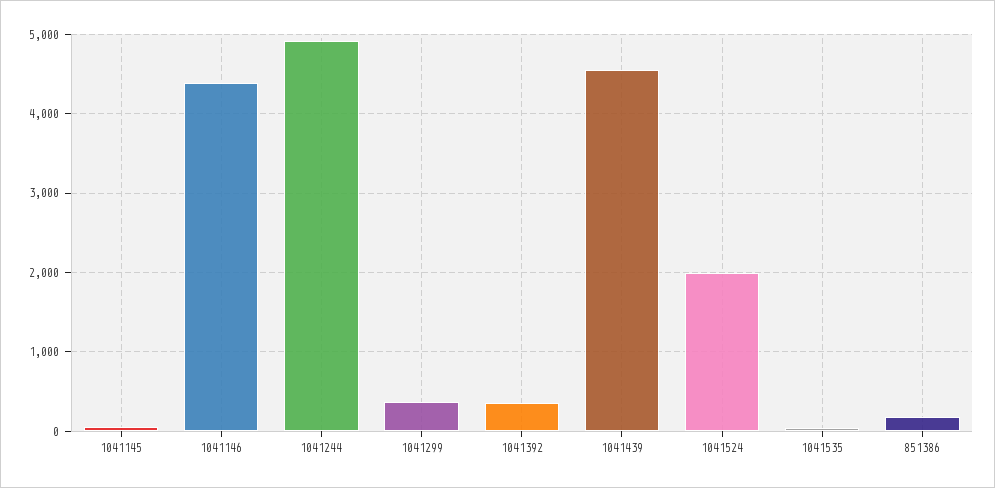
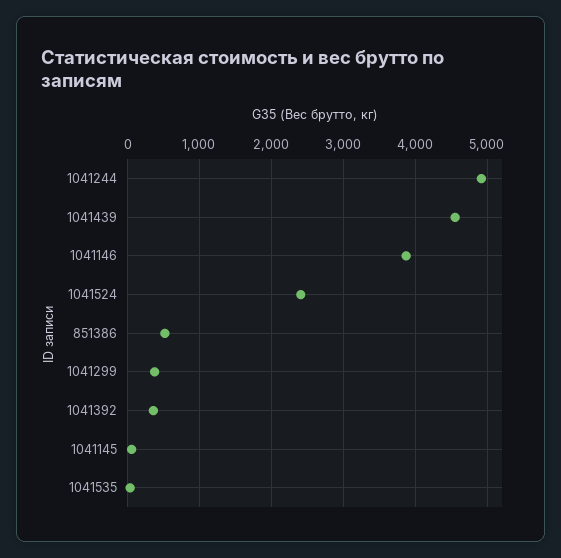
1041146: 4400 -> 3900
1041524: 2000 -> 2400
851386: 200 -> 500

